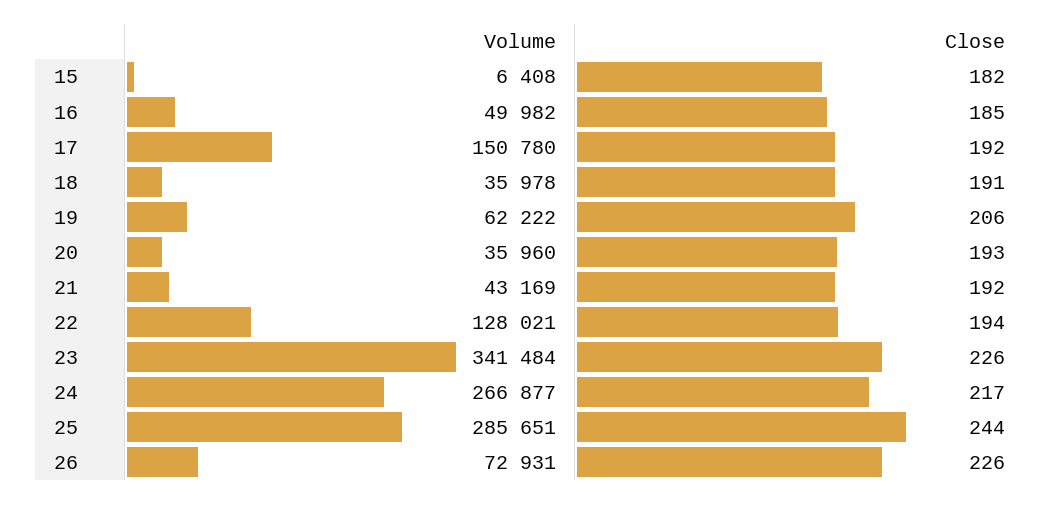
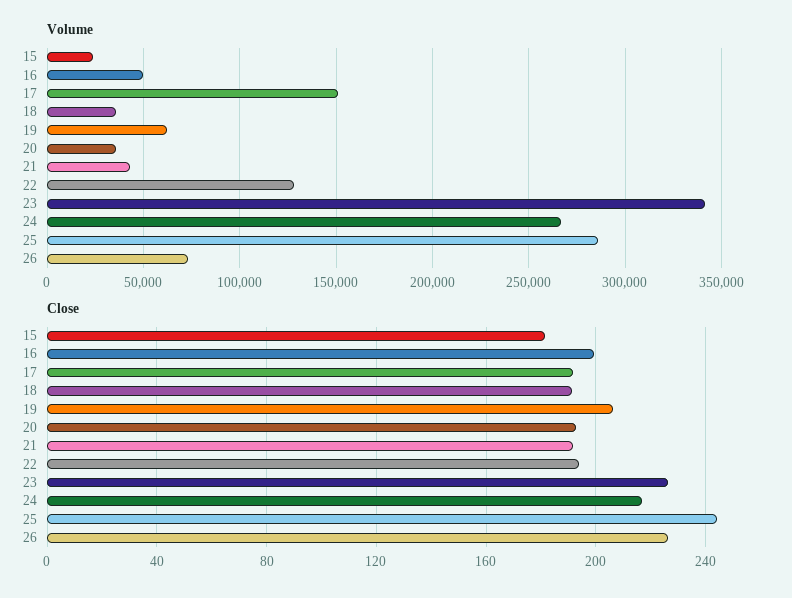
Volume, 15: 6408 -> 25000
Close, 16: 185 -> 200

